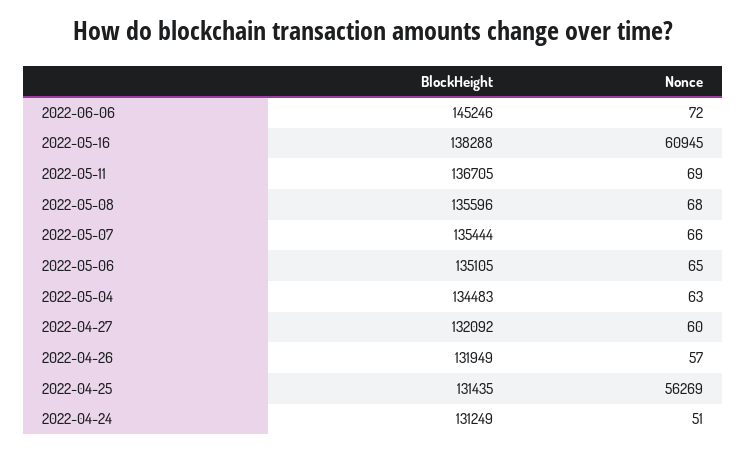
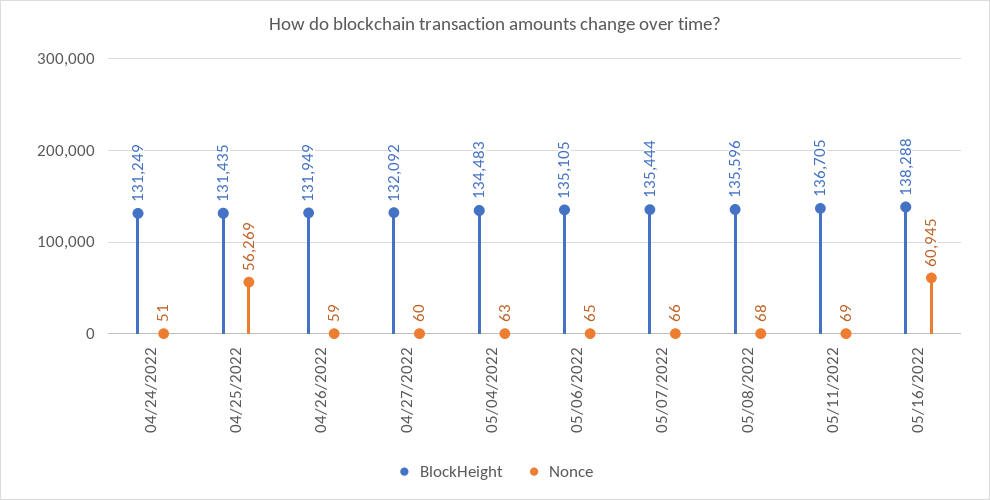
BlockHeight, 2022-06-06: 145246 -> none
Nonce, 2022-06-06: 72 -> none
Nonce, 2022-04-26: 57 -> 59

